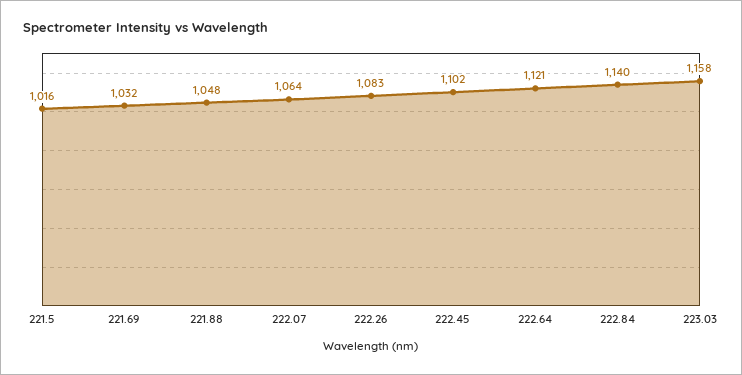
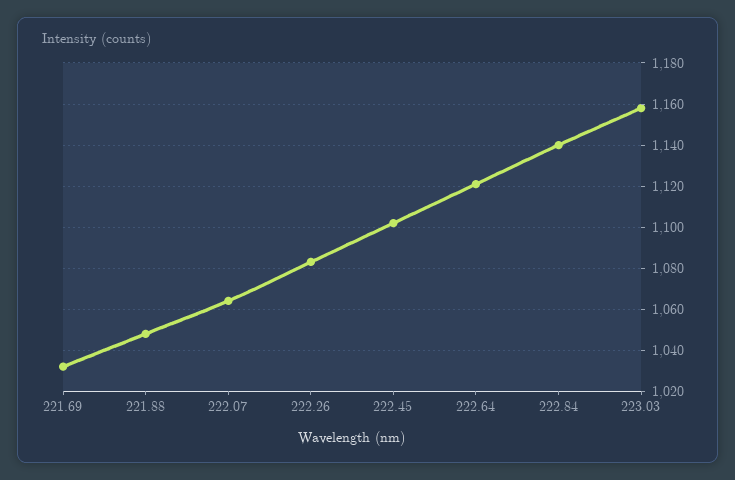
221.5: 1016 -> none

